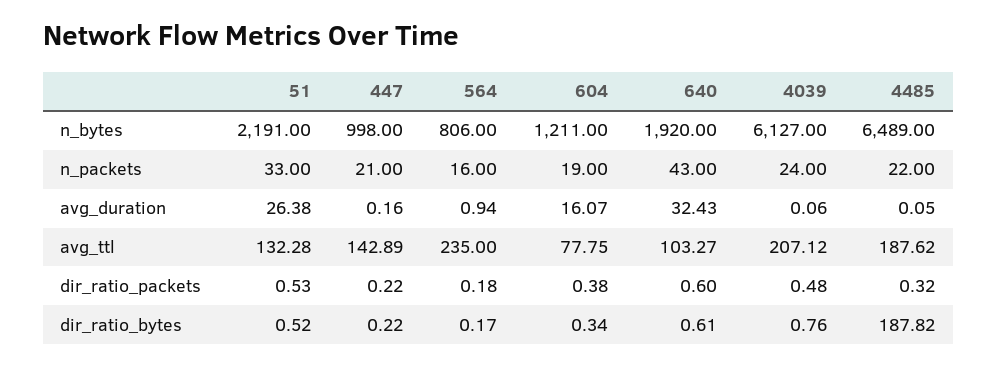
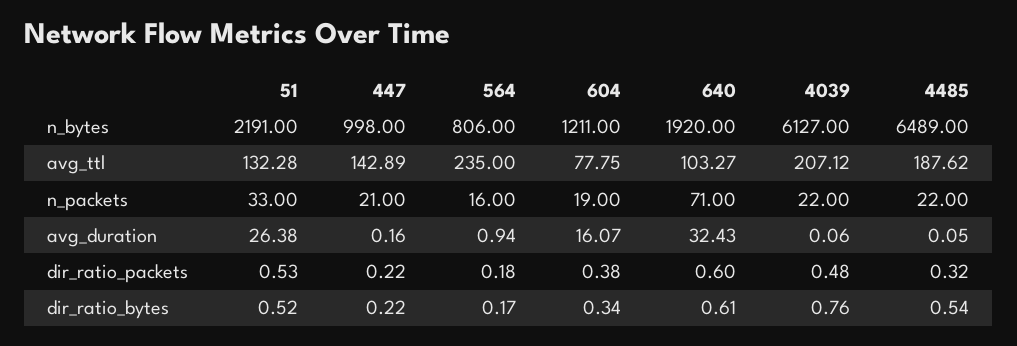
640, n_packets: 43 -> 71
4039, n_packets: 24 -> 22
4485, dir_ratio_bytes: 187.82 -> 0.54

